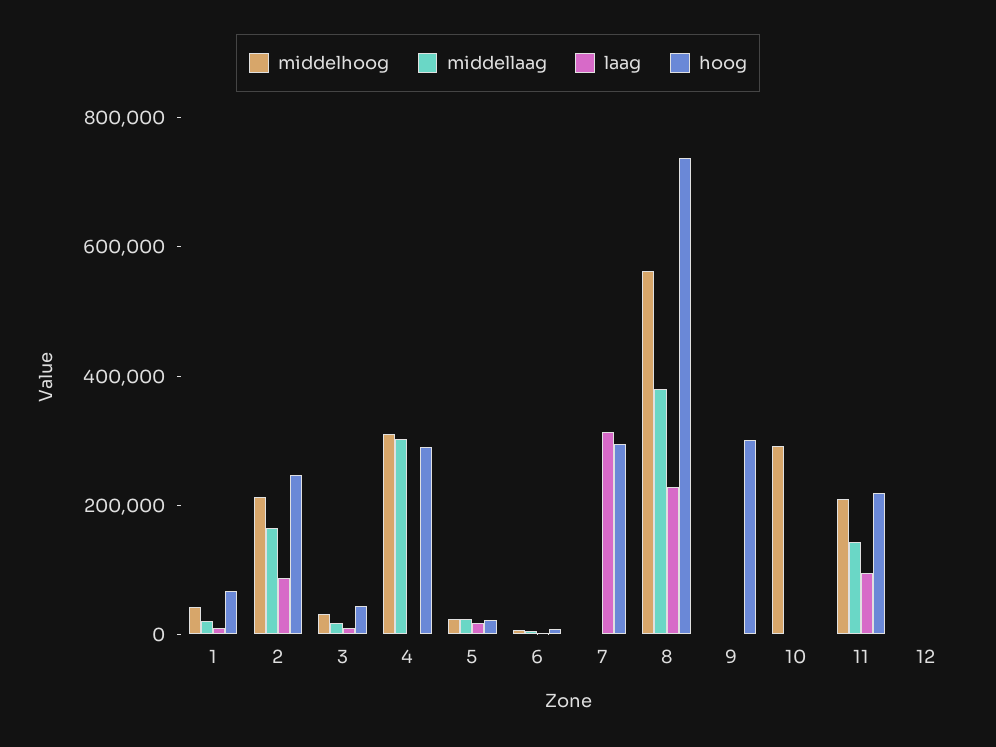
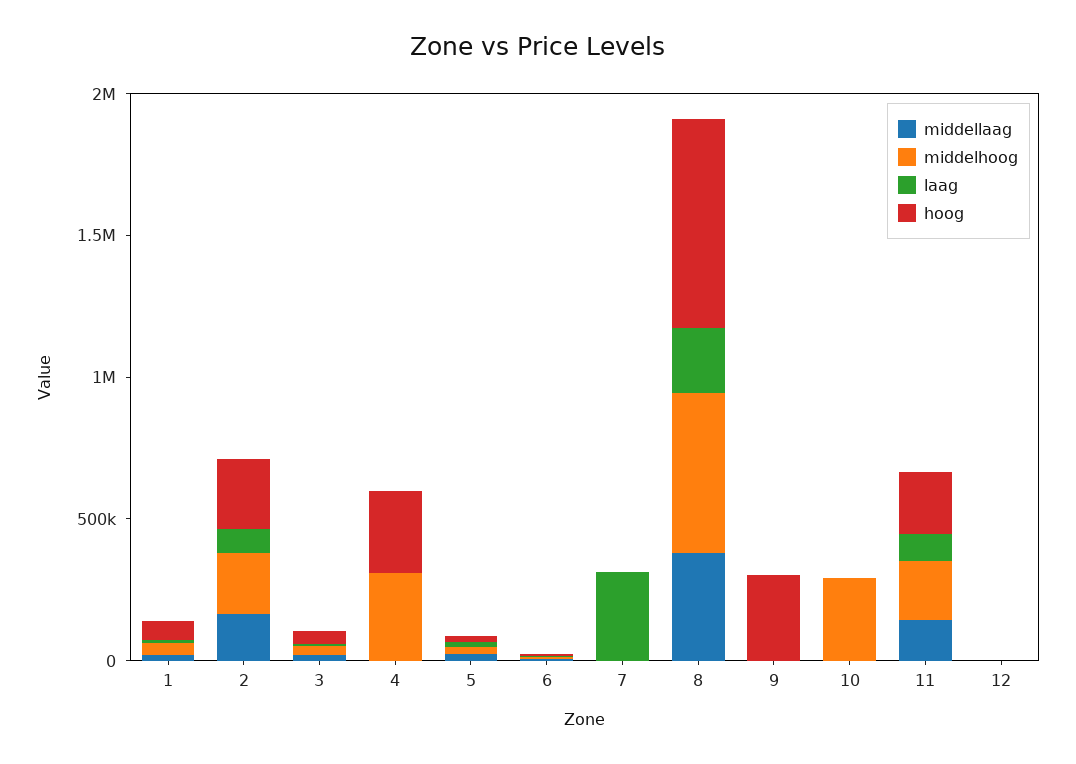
middellaag, 4: 300000 -> 0
hoog, 7: 300000 -> 0

